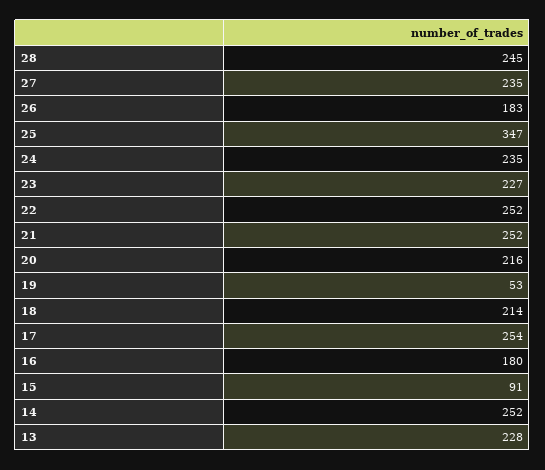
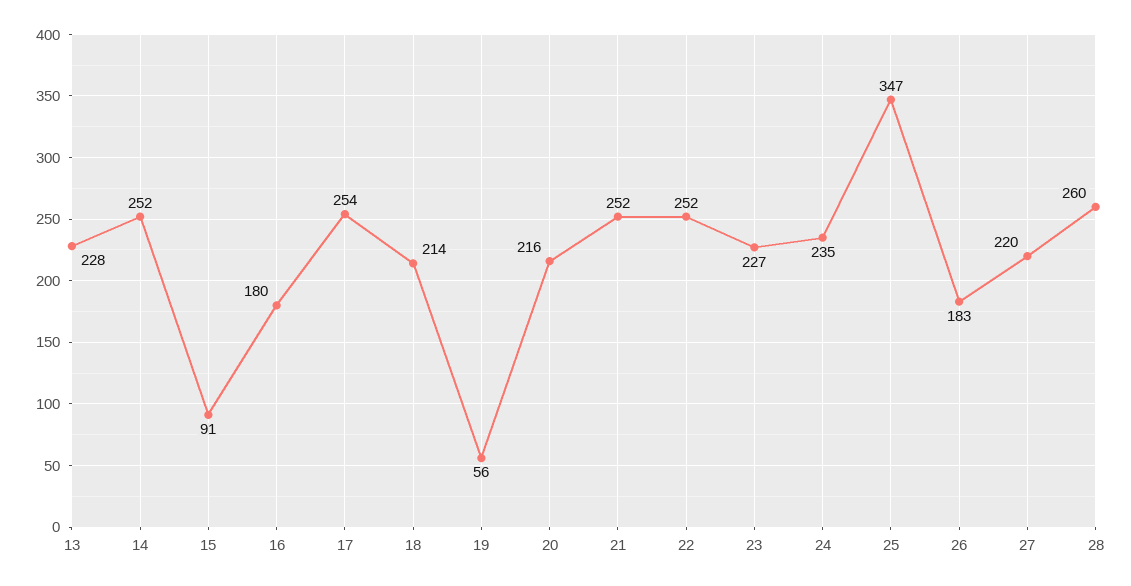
28: 245 -> 260
27: 235 -> 220
19: 53 -> 56

